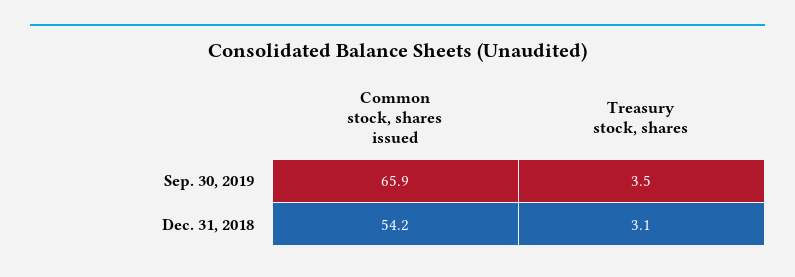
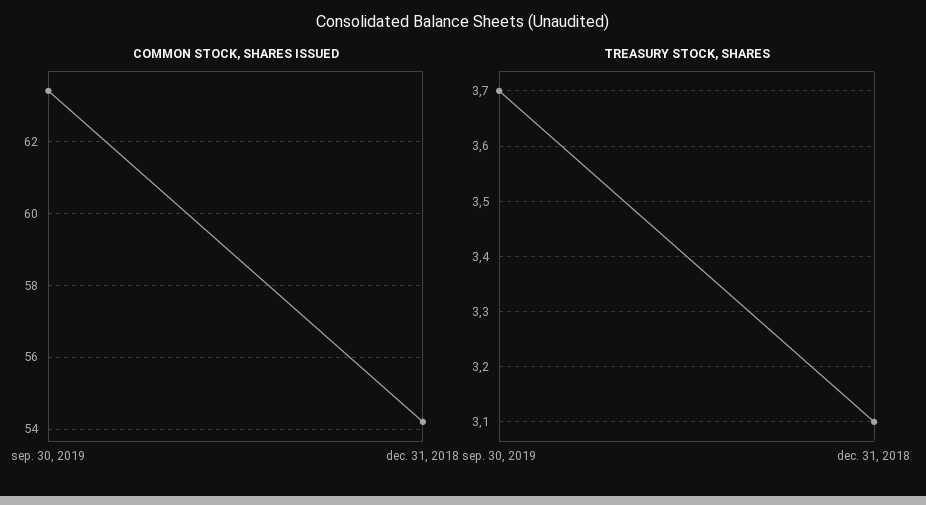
Common stock, shares issued, Sep. 30, 2019: 65.9 -> 63.5
Treasury stock, shares, Sep. 30, 2019: 3.5 -> 3.7

